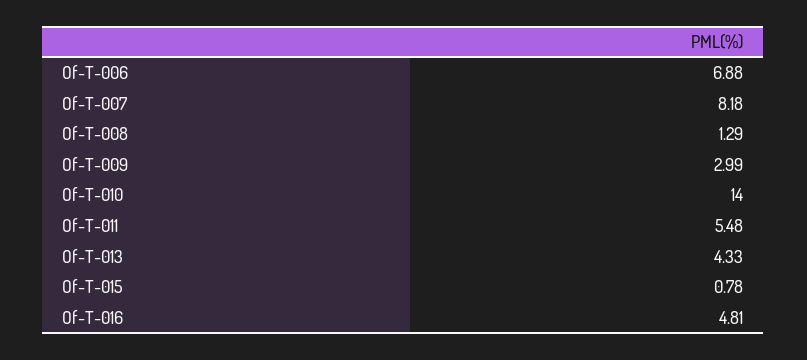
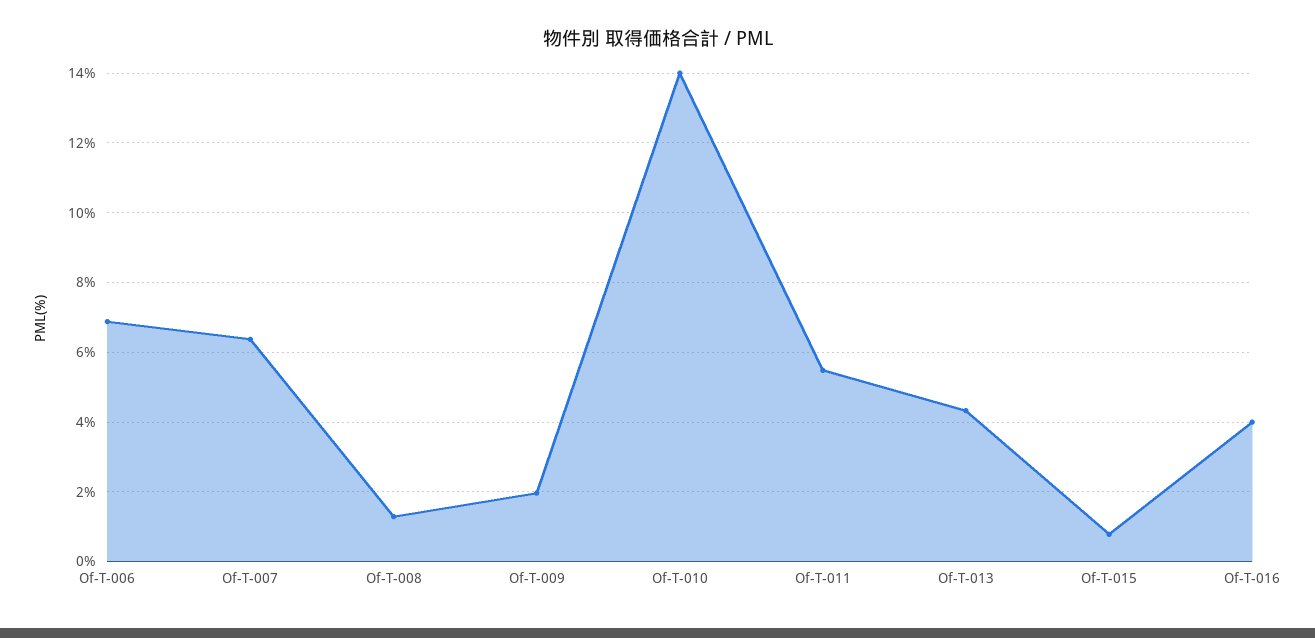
Of-T-007: 8.18 -> 6.4
Of-T-009: 2.99 -> 2
Of-T-016: 4.81 -> 4

